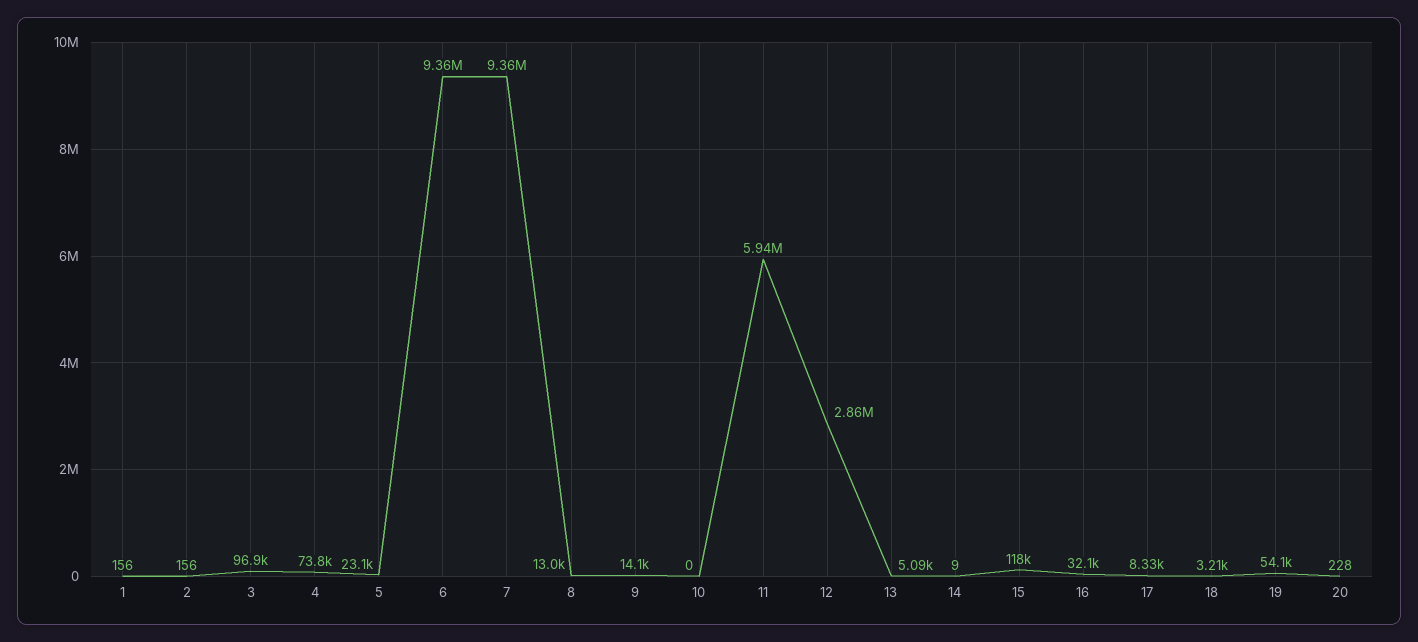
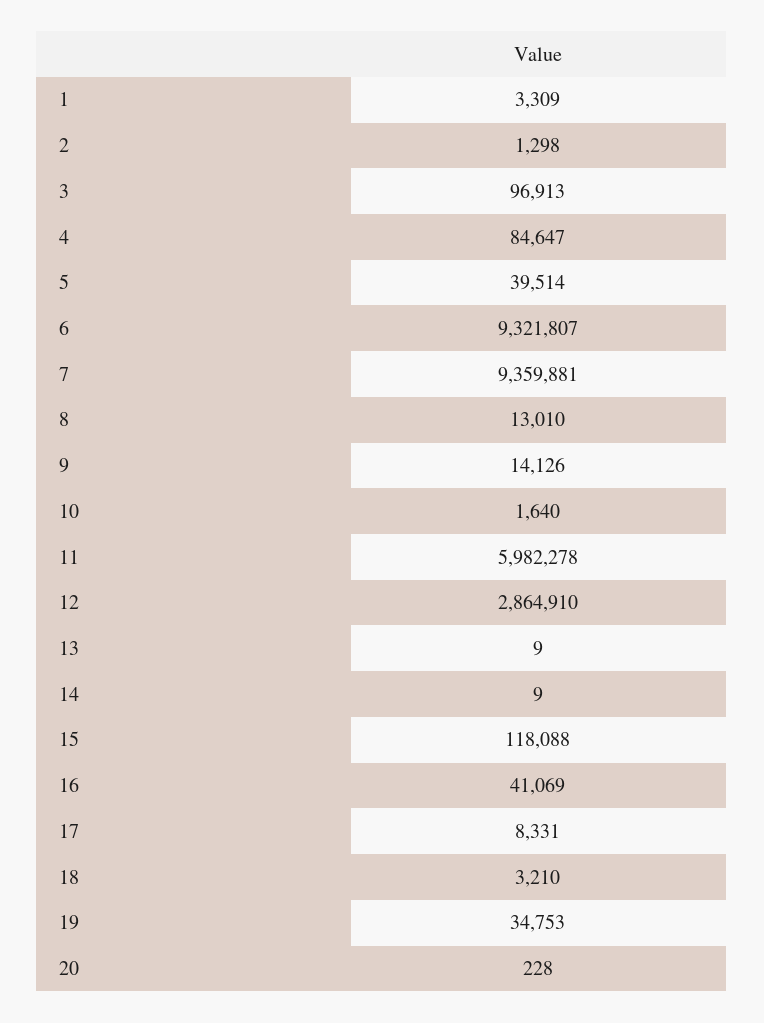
1: 156 -> 3309
2: 156 -> 1298
4: 73800 -> 84647
5: 23100 -> 39514
6: 9360000 -> 9321807
10: 0 -> 1640
11: 5940000 -> 5982278
13: 5090 -> 9
16: 32100 -> 41069
19: 54100 -> 34753

